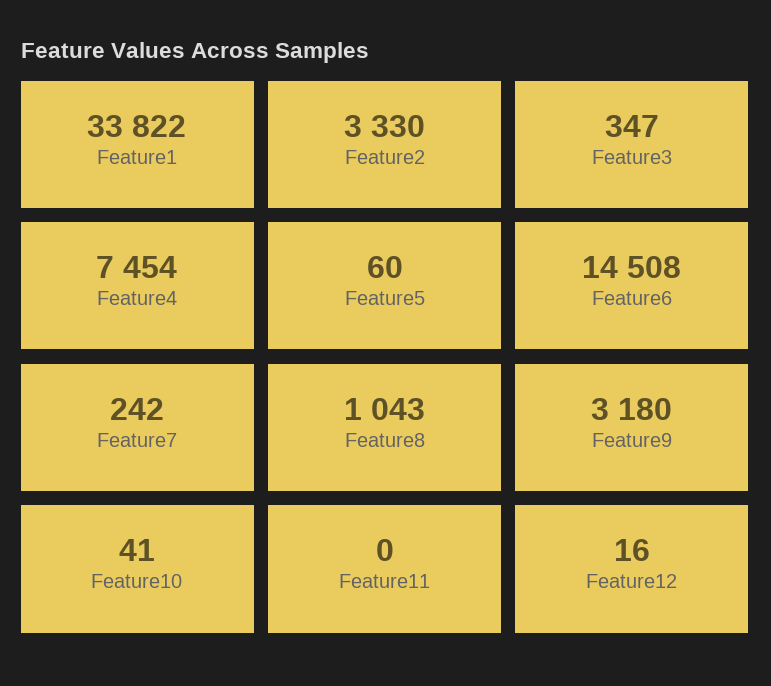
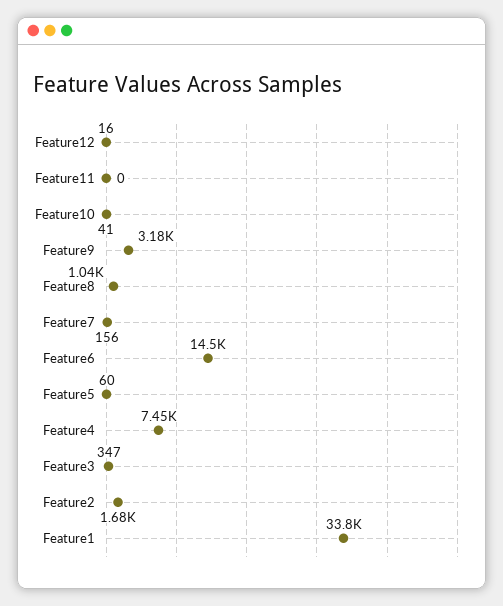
Feature2: 3330 -> 1680
Feature7: 242 -> 156

